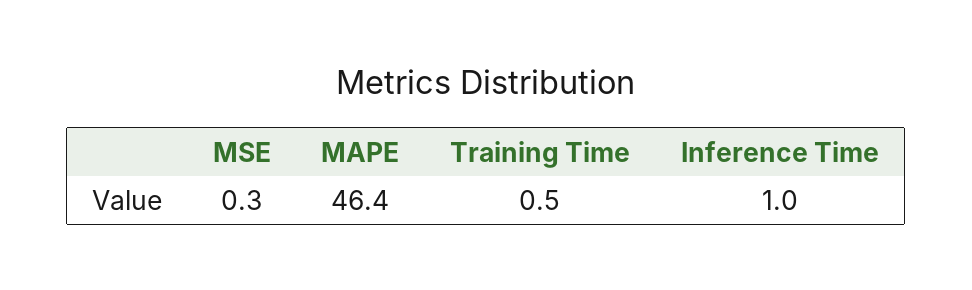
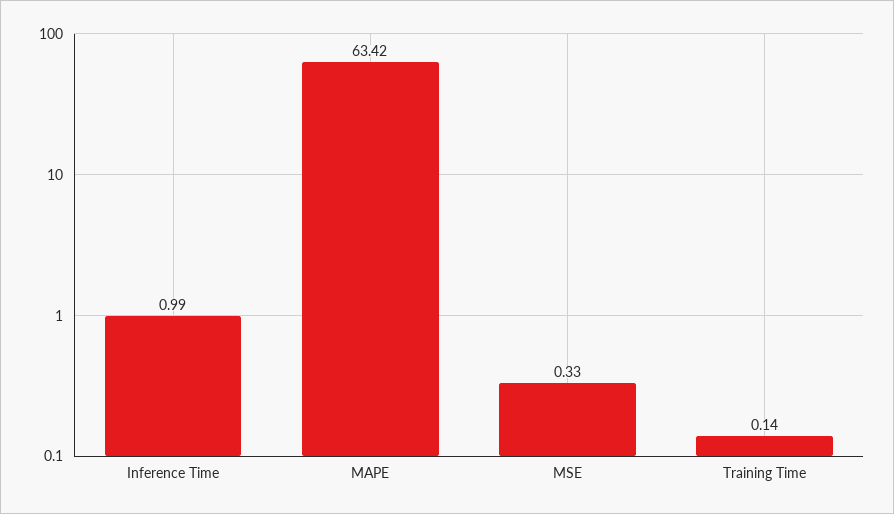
MAPE: 46.4 -> 63.42
Training Time: 0.5 -> 0.14

